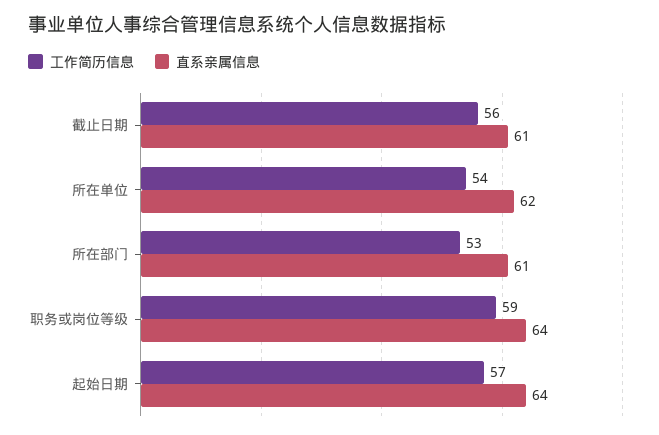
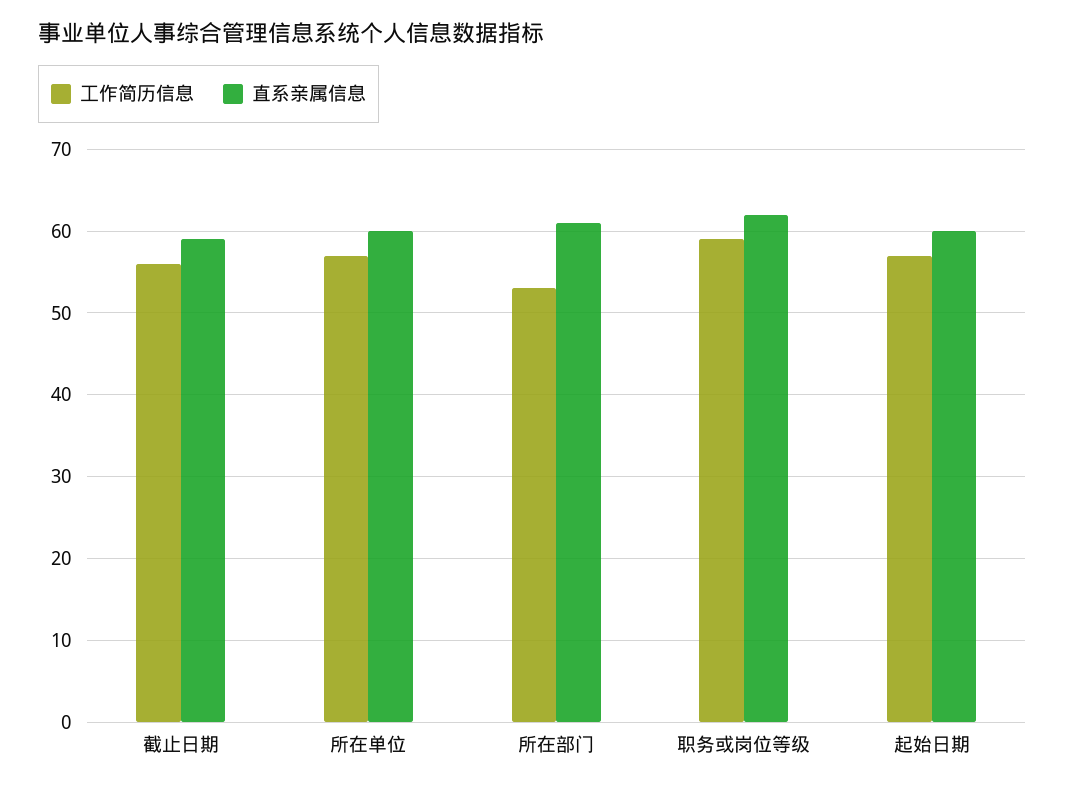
直系亲属信息, 截止日期: 61 -> 59
工作简历信息, 所在单位: 54 -> 57
直系亲属信息, 所在单位: 62 -> 60
直系亲属信息, 职务或岗位等级: 64 -> 62
直系亲属信息, 起始日期: 64 -> 60

